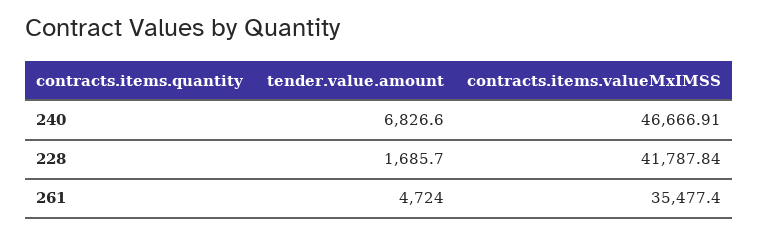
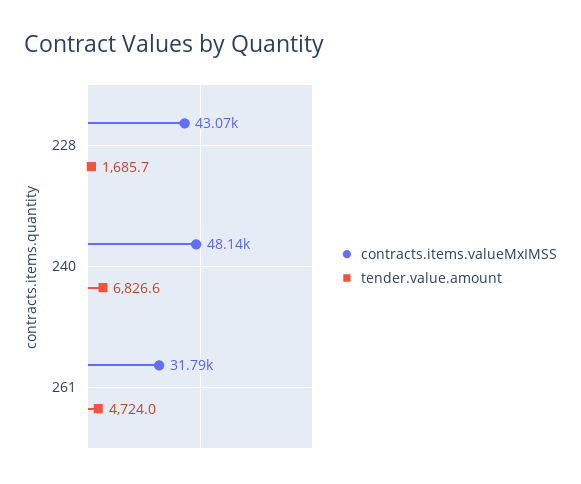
contracts.items.valueMxIMSS, 240: 46666.91 -> 48140
contracts.items.valueMxIMSS, 228: 41787.84 -> 43070
contracts.items.valueMxIMSS, 261: 35477.4 -> 31790

